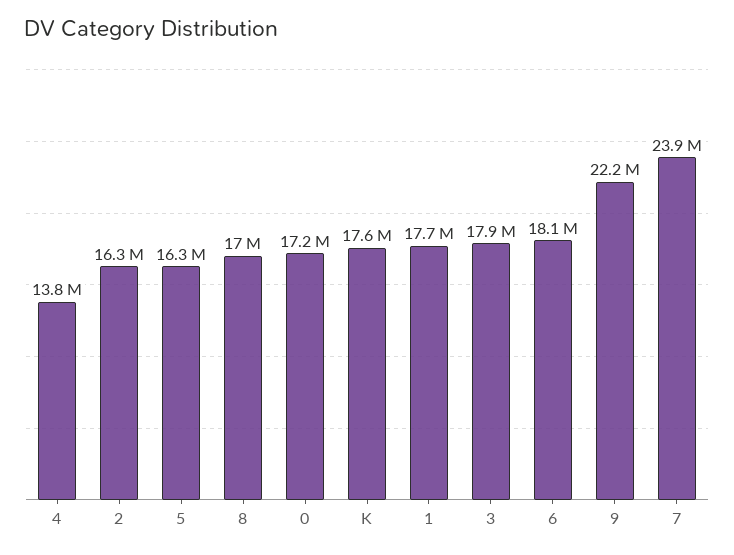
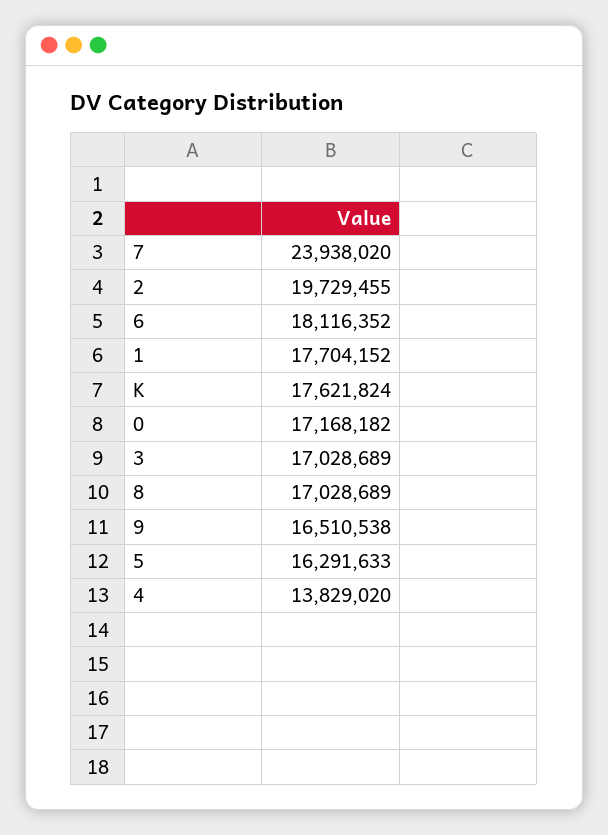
2: 16300000 -> 19729455
3: 17900000 -> 17028689
9: 22200000 -> 16510538

